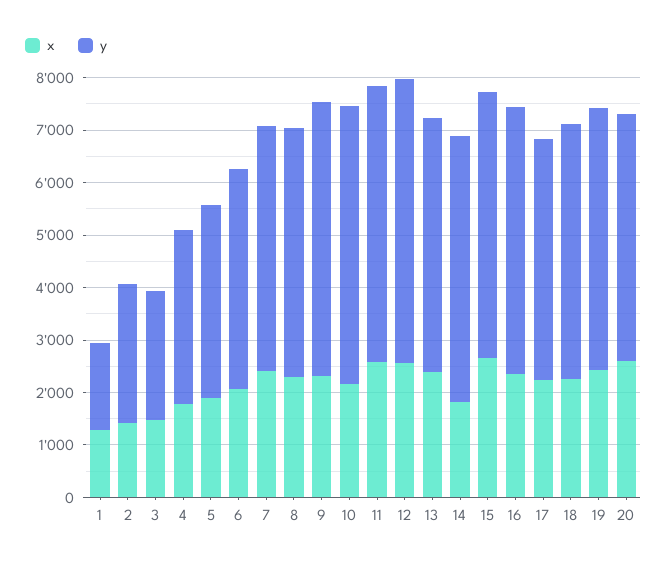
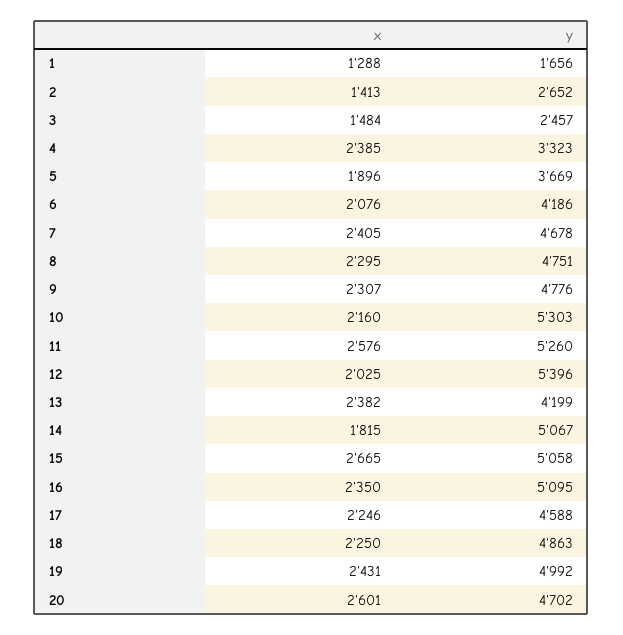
x, 4: 1800 -> 2385
y, 9: 5200 -> 4776
x, 12: 2600 -> 2025
y, 13: 4800 -> 4199

